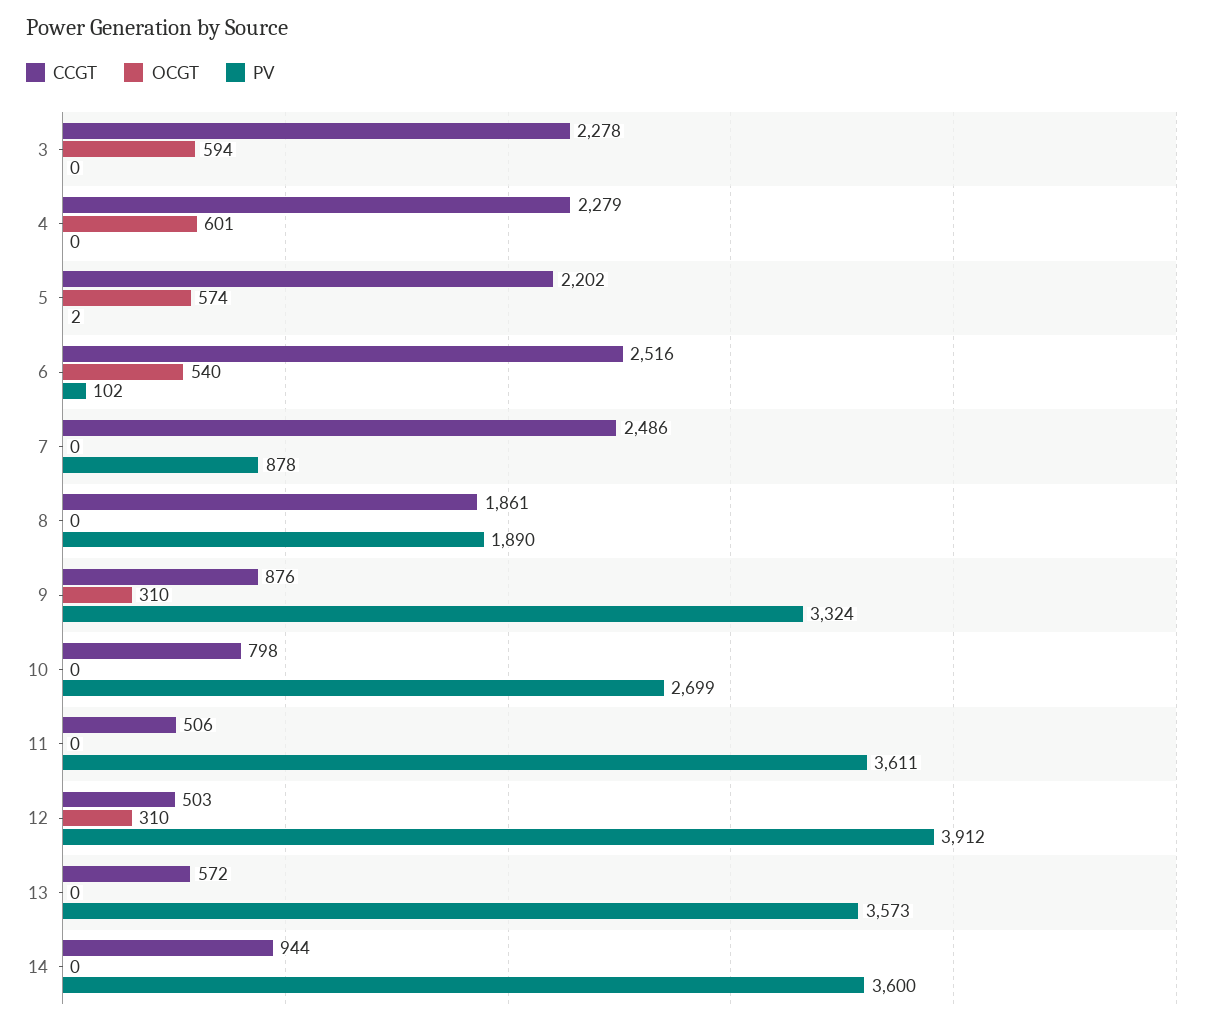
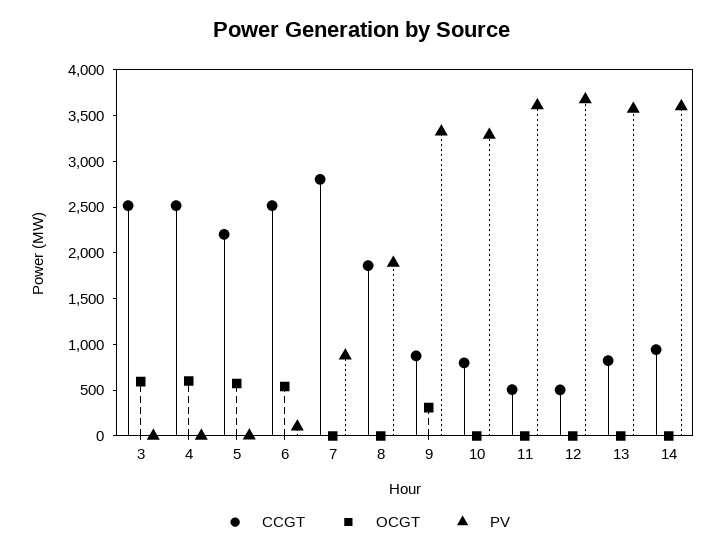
CCGT, 3: 2278 -> 2500
CCGT, 4: 2279 -> 2500
CCGT, 7: 2486 -> 2800
PV, 10: 2699 -> 3300
OCGT, 12: 310 -> 0
PV, 12: 3912 -> 3700
CCGT, 13: 572 -> 800

